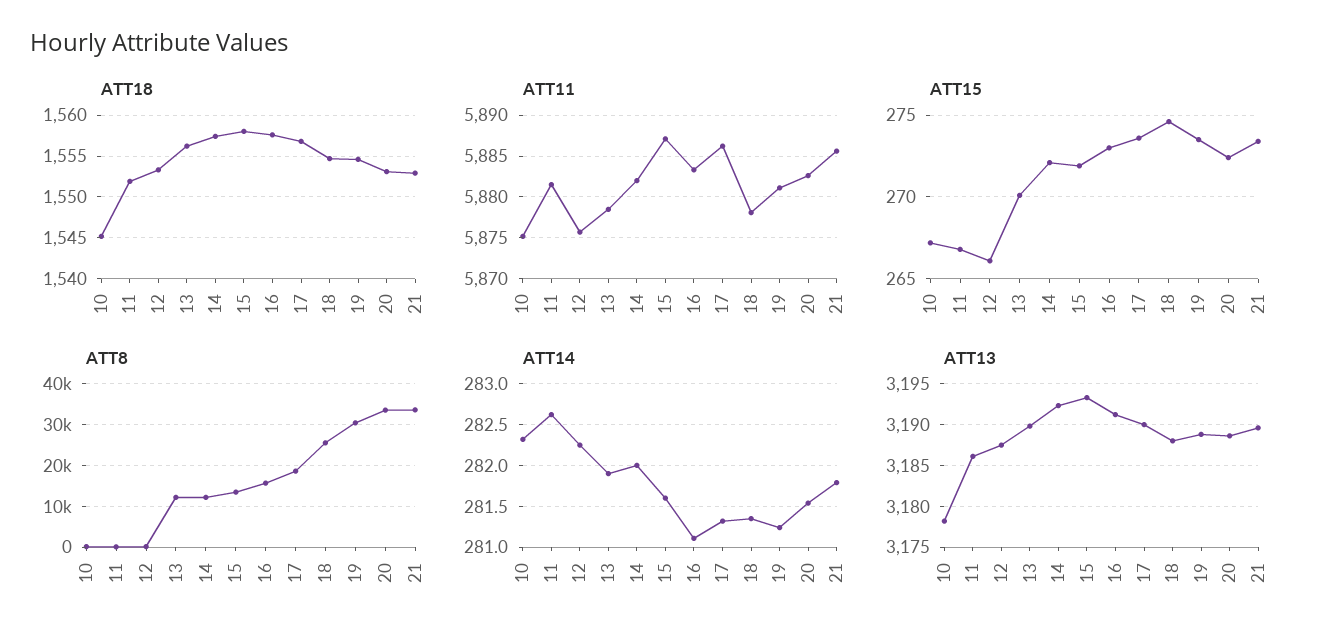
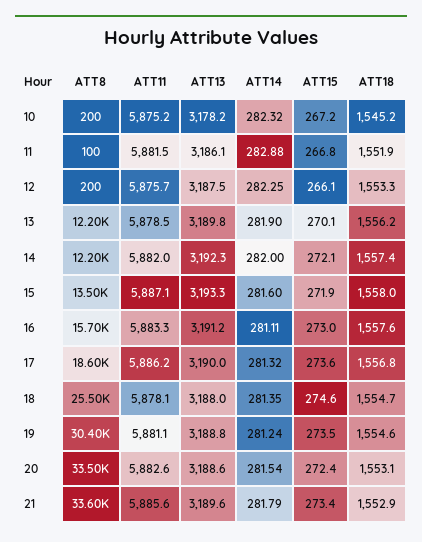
ATT14, 11: 282.6 -> 282.88

